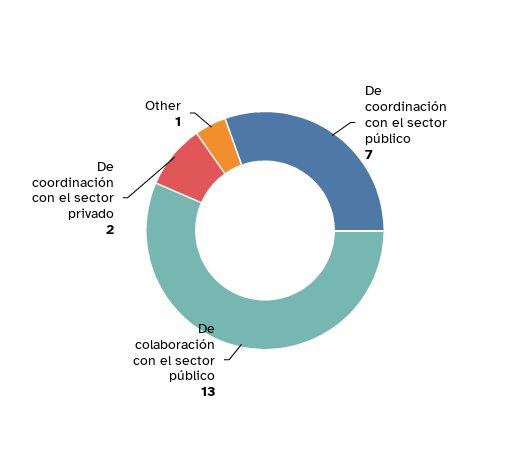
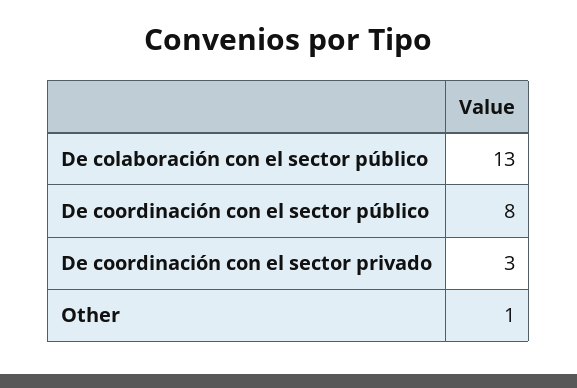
De coordinación con el sector público: 7 -> 8
De coordinación con el sector privado: 2 -> 3

